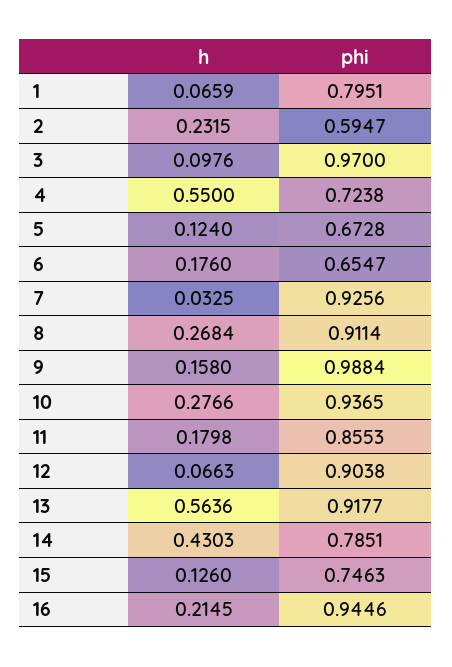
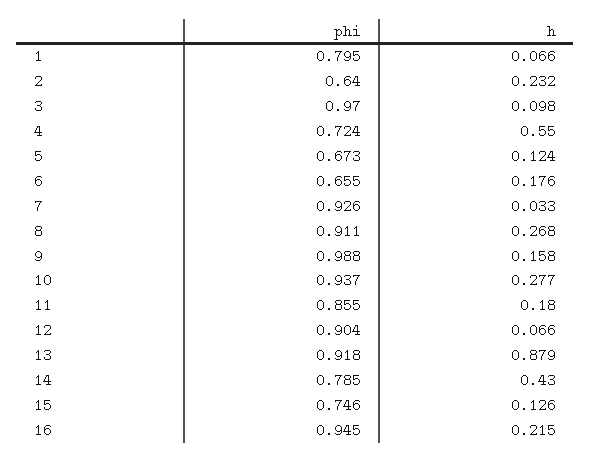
phi, 2: 0.5947 -> 0.64
h, 13: 0.5636 -> 0.879

